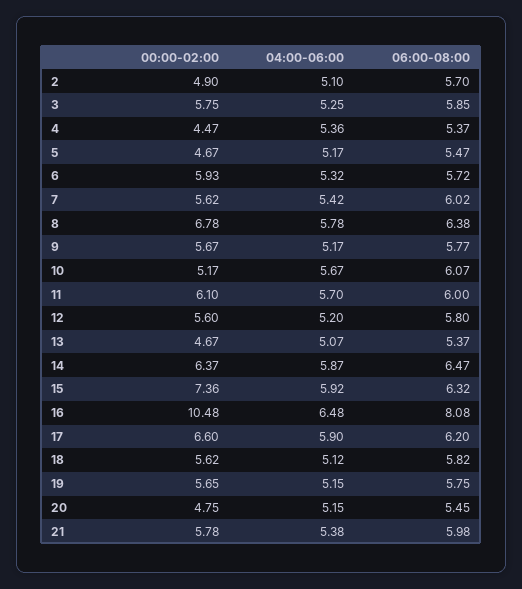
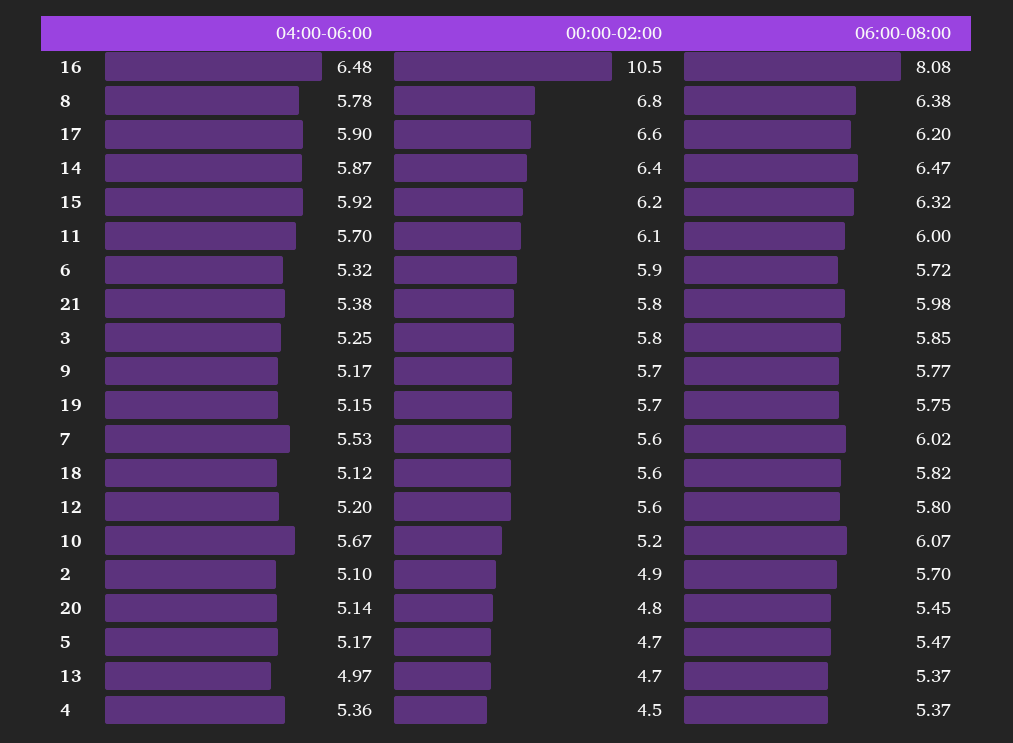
04:00-06:00, 7: 5.42 -> 5.53
04:00-06:00, 13: 5.07 -> 4.97
00:00-02:00, 15: 7.36 -> 6.2
04:00-06:00, 20: 5.15 -> 5.14

